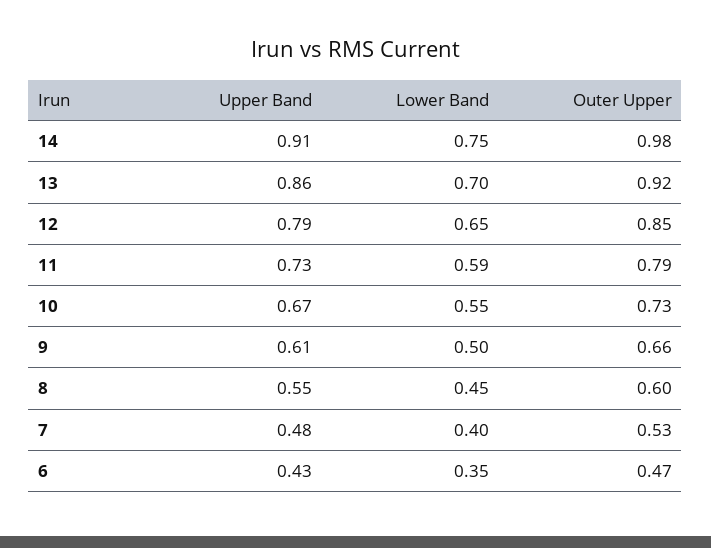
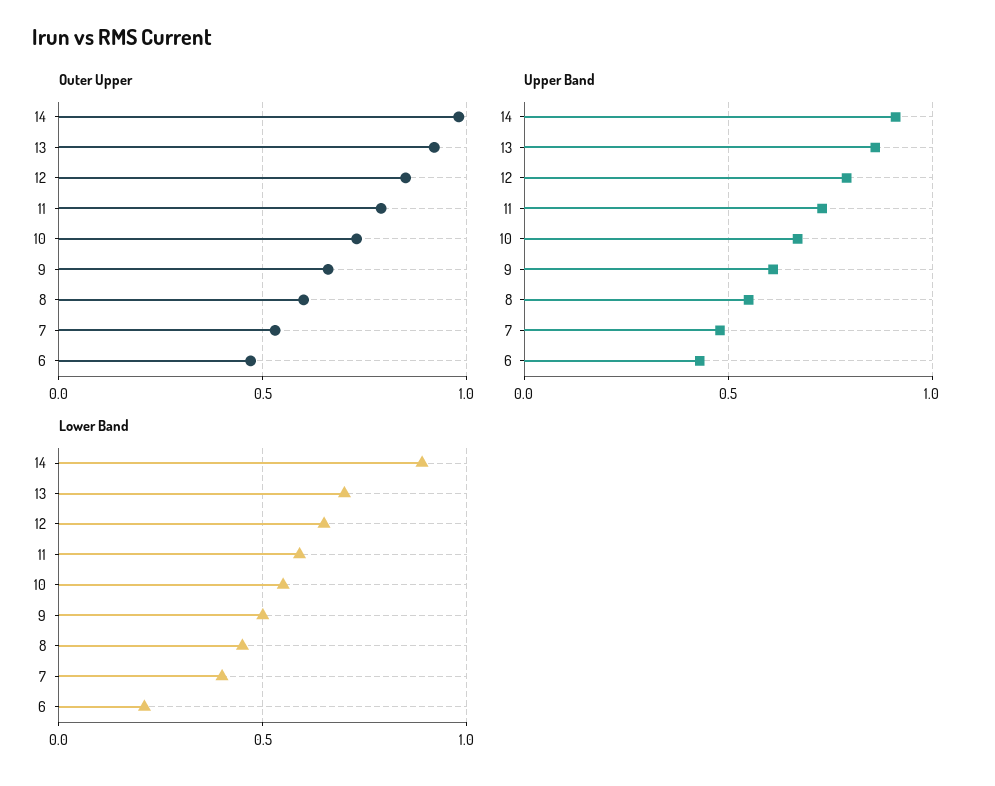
Lower Band, 14: 0.75 -> 0.9
Lower Band, 6: 0.35 -> 0.2

